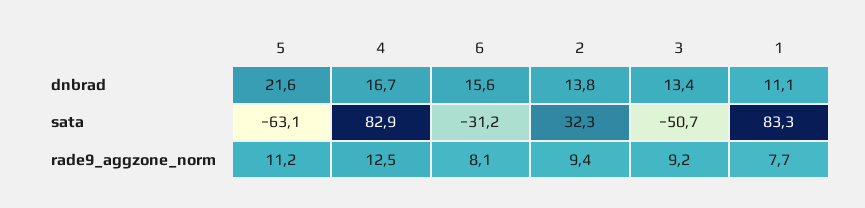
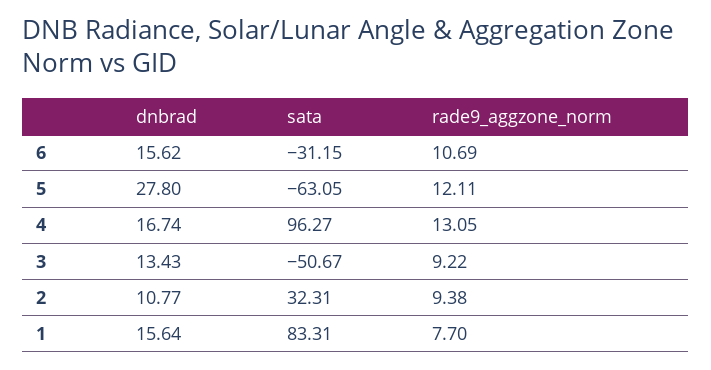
5, dnbrad: 21.6 -> 27.8
2, dnbrad: 13.8 -> 10.77
1, dnbrad: 11.1 -> 15.64
4, sata: 82.9 -> 96.27
5, rade9_aggzone_norm: 11.2 -> 12.11
4, rade9_aggzone_norm: 12.5 -> 13.05
6, rade9_aggzone_norm: 8.1 -> 10.69

